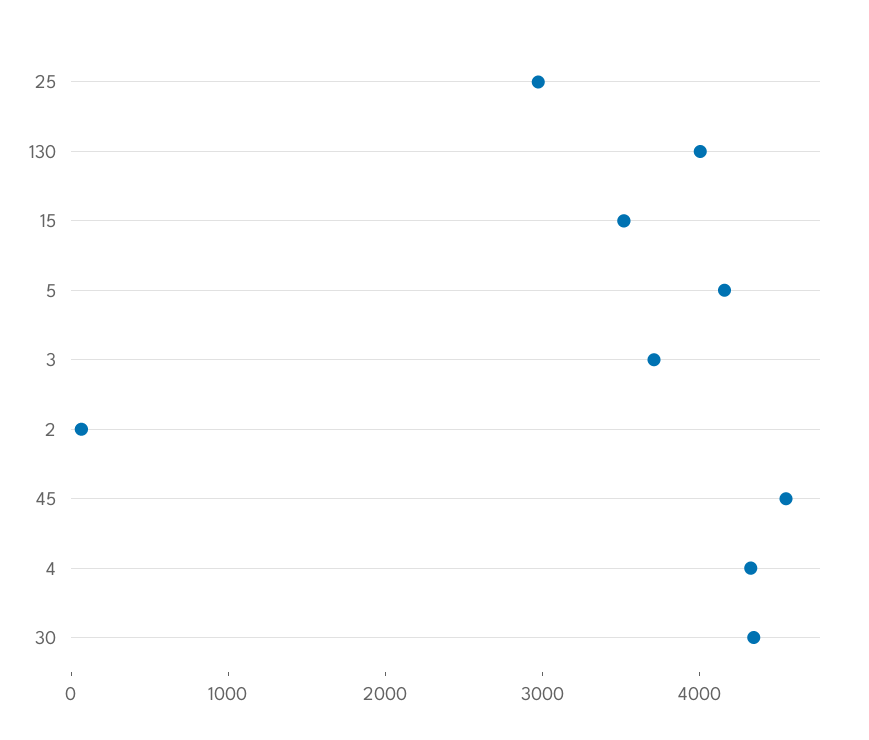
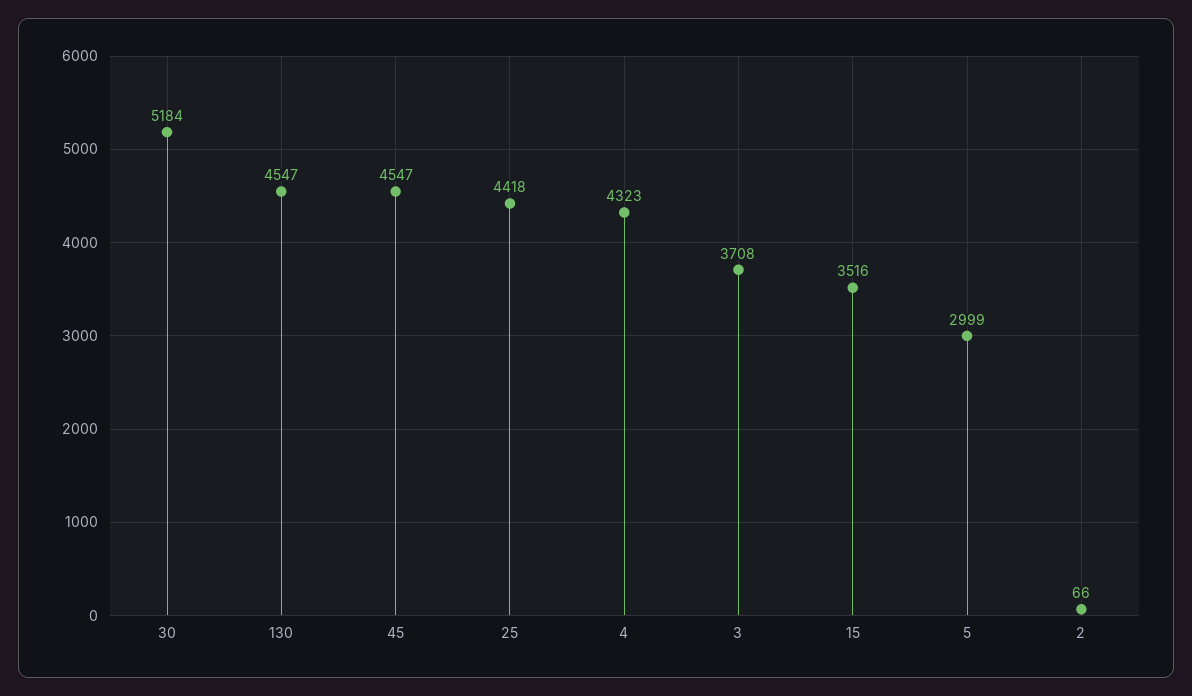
25: 3000 -> 4418
130: 4000 -> 4547
5: 4200 -> 2999
30: 4400 -> 5184

